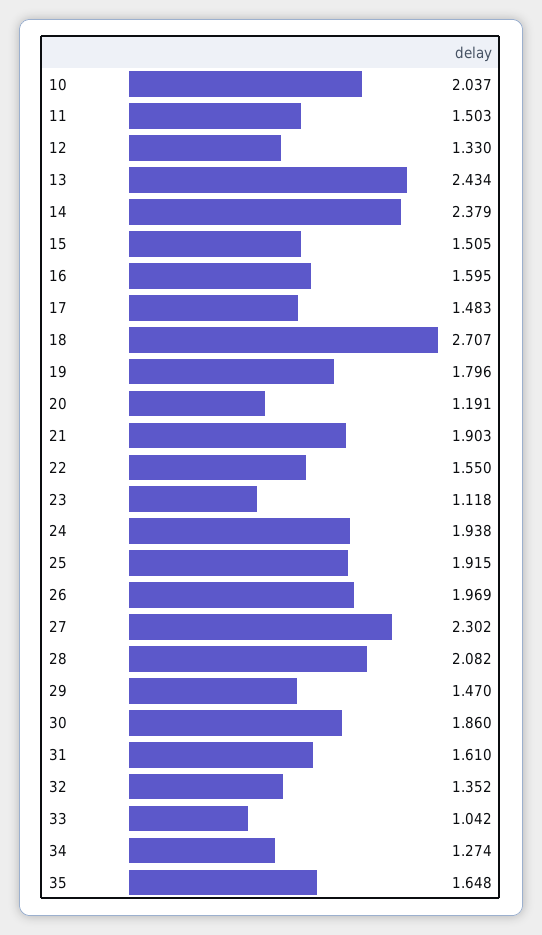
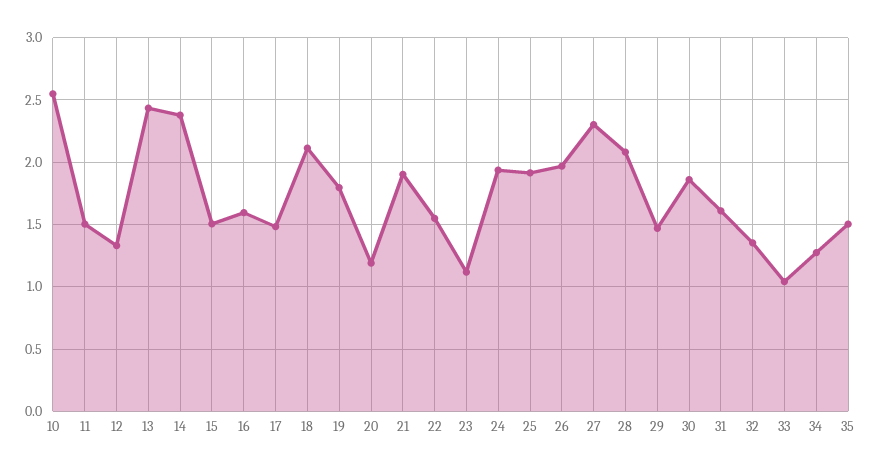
10: 2.037 -> 2.55
18: 2.707 -> 2.1
35: 1.648 -> 1.5

